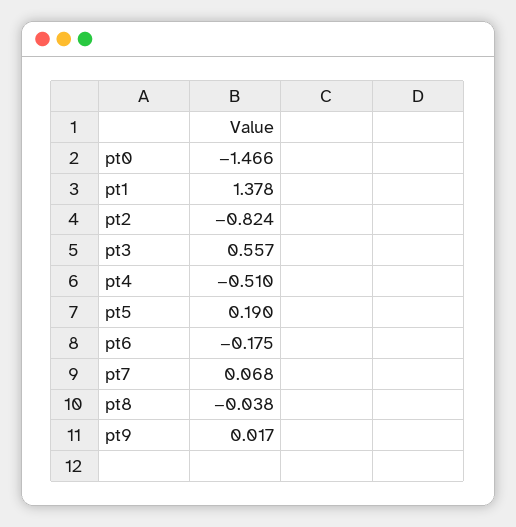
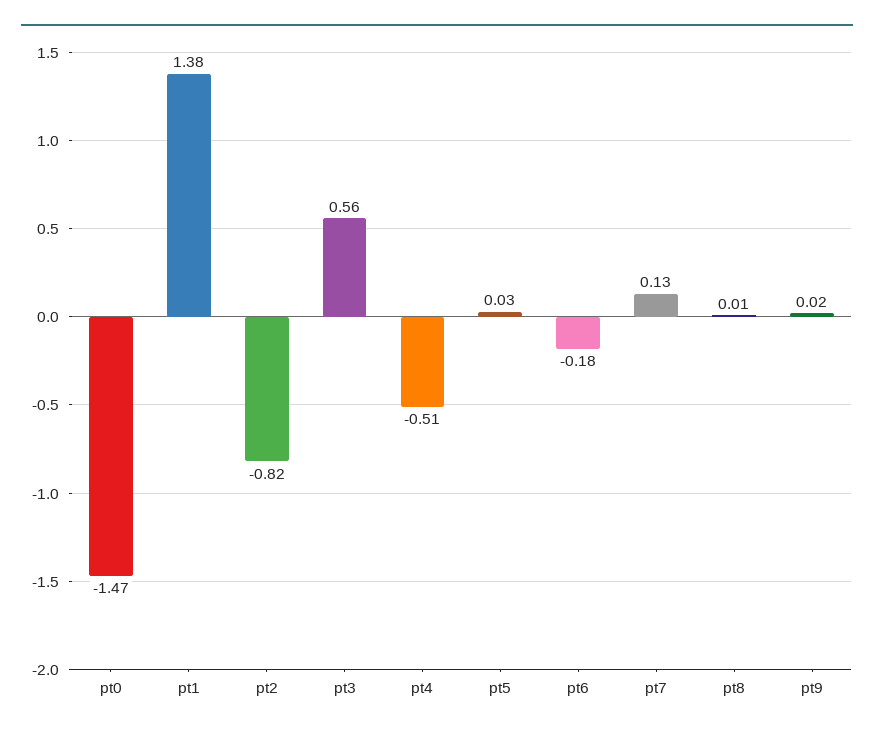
pt5: 0.19 -> 0.03
pt7: 0.068 -> 0.13
pt8: -0.038 -> 0.01

